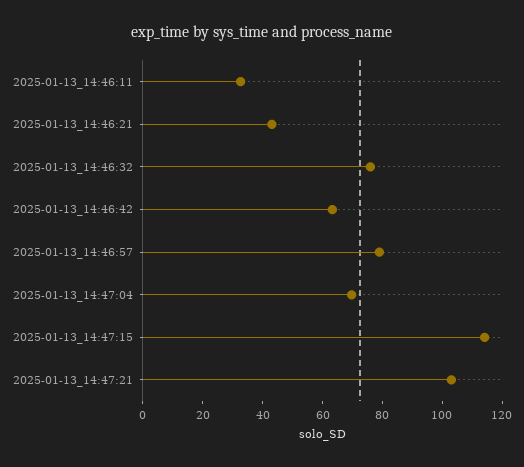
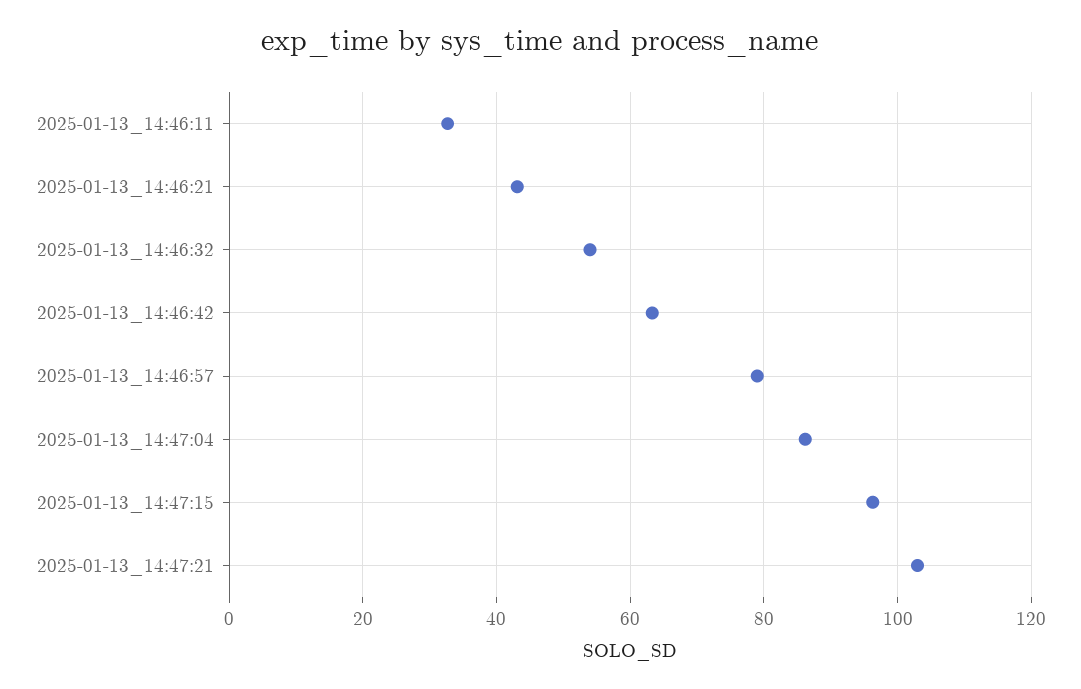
2025-01-13_14:46:32: 75 -> 54
2025-01-13_14:47:04: 70 -> 86
2025-01-13_14:47:15: 115 -> 96

